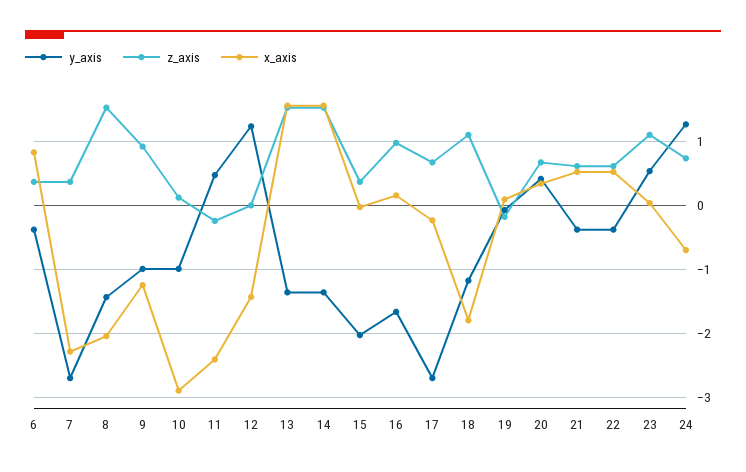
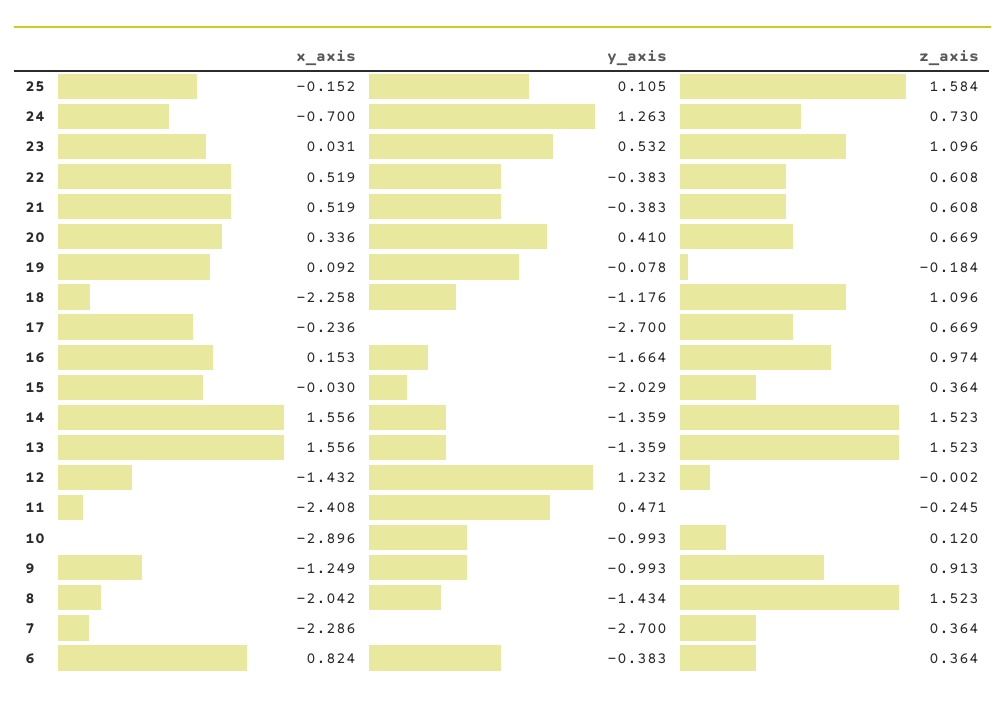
x_axis, 18: -1.8 -> -2.258
x_axis, 25: none -> -0.152
y_axis, 25: none -> 0.105
z_axis, 25: none -> 1.584

